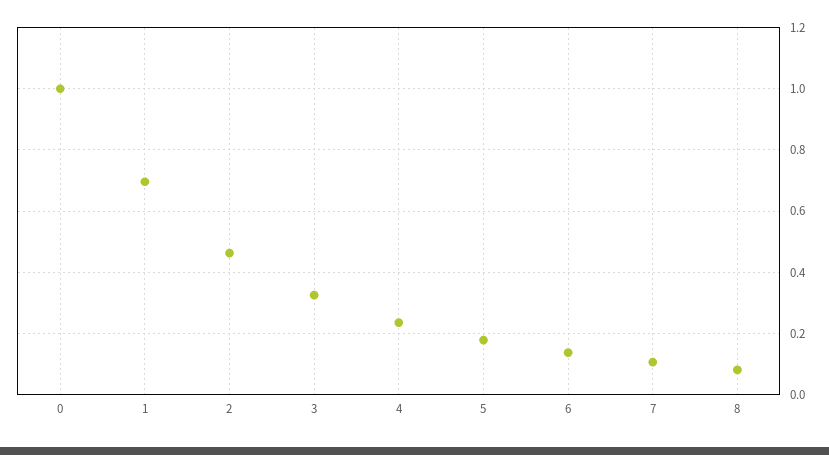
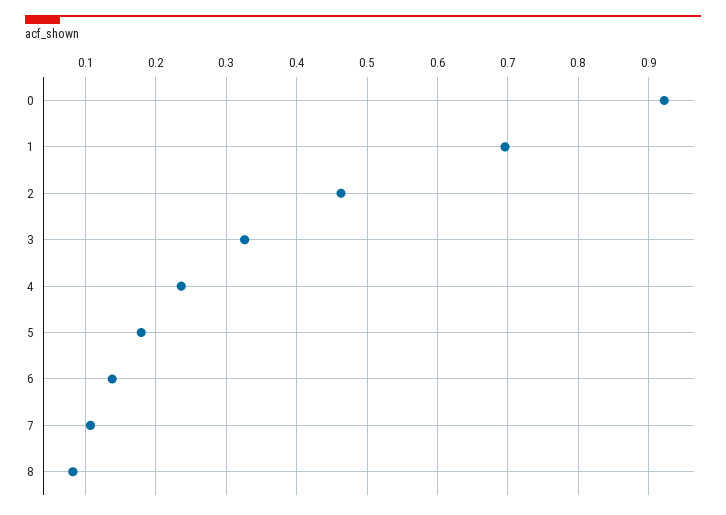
0: 1 -> 0.92

